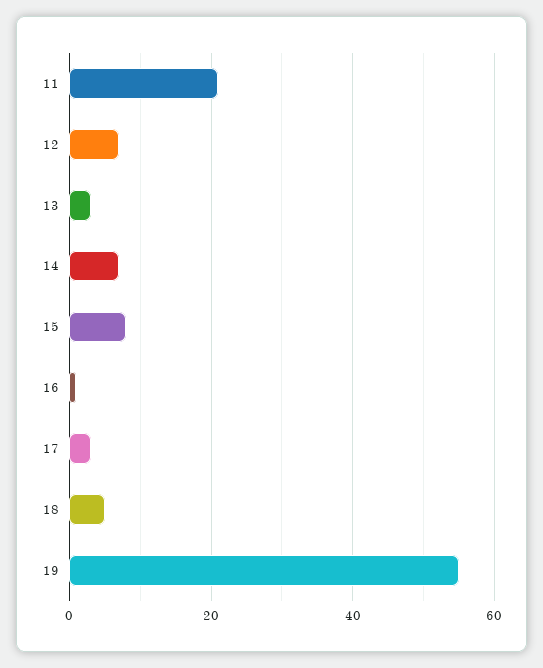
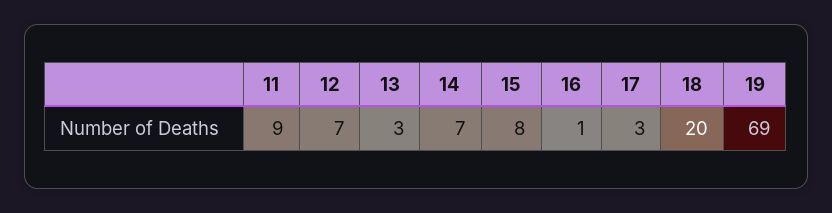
11: 20 -> 9
18: 5 -> 20
19: 55 -> 69

